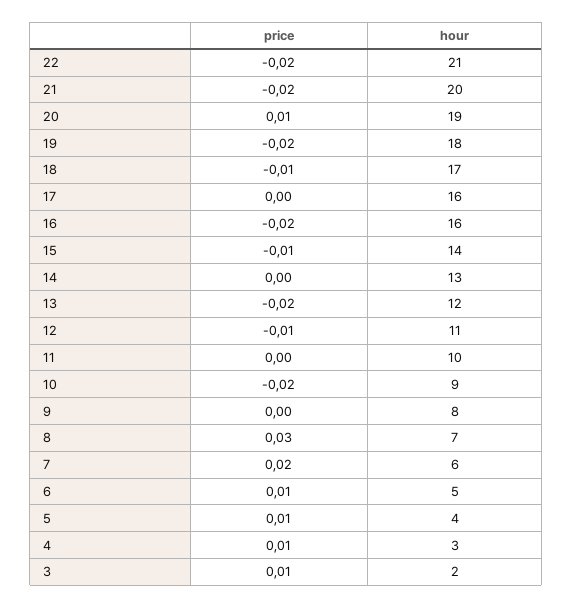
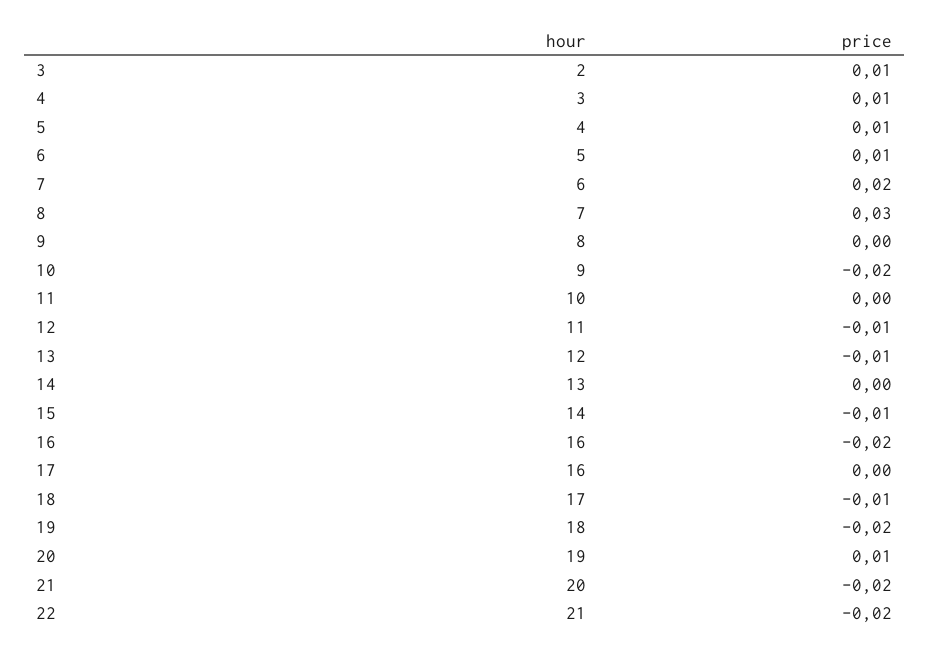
price, 13: -0.02 -> -0.01

